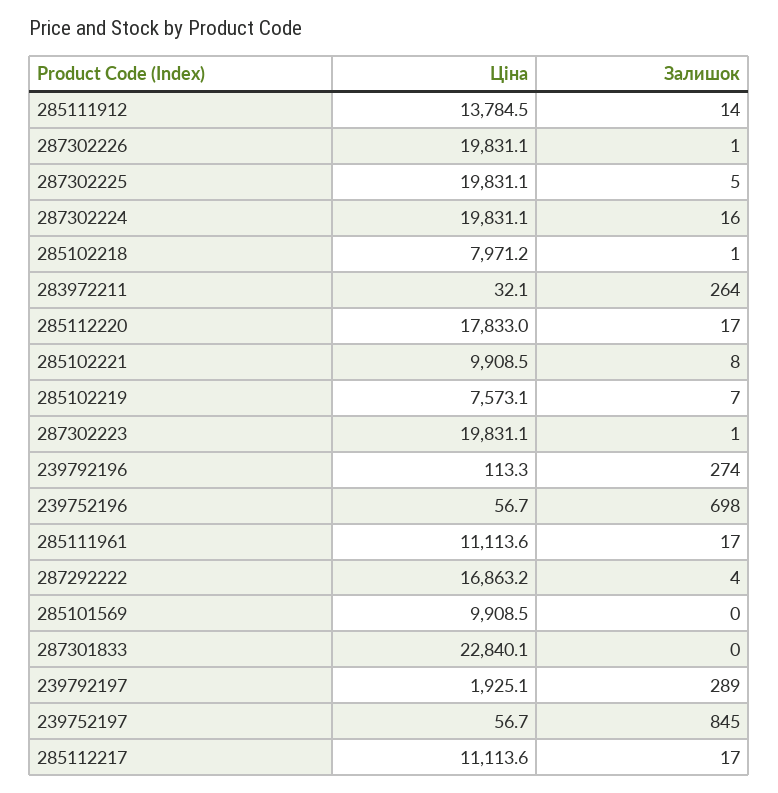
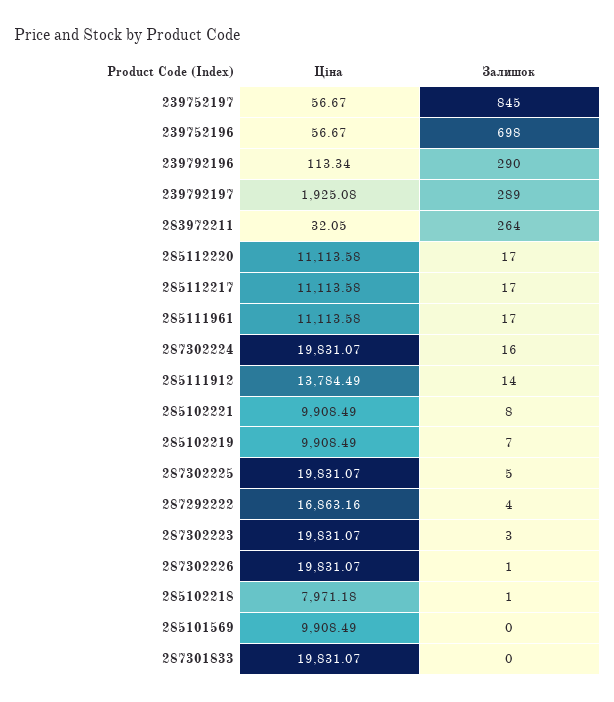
Ціна, 285112220: 17833 -> 11113.58
Ціна, 285102219: 7573.1 -> 9908.49
Залишок, 287302223: 1 -> 3
Залишок, 239792196: 274 -> 290
Ціна, 287301833: 22840.1 -> 19831.07

